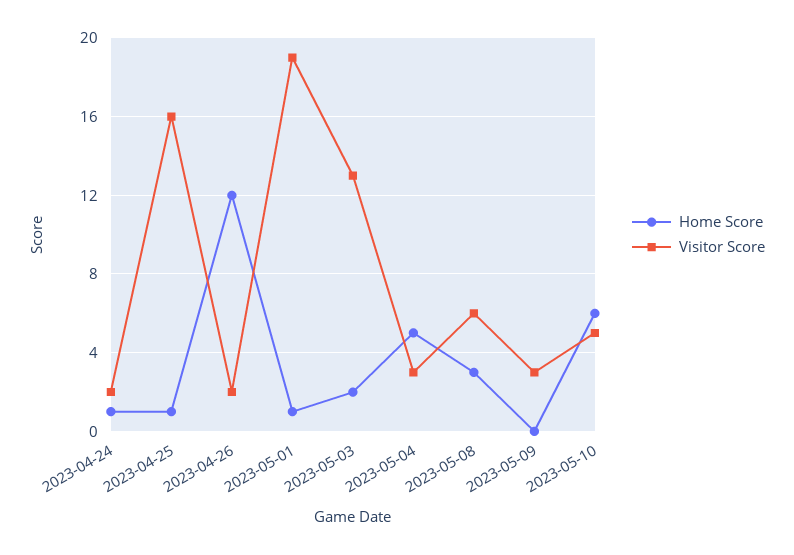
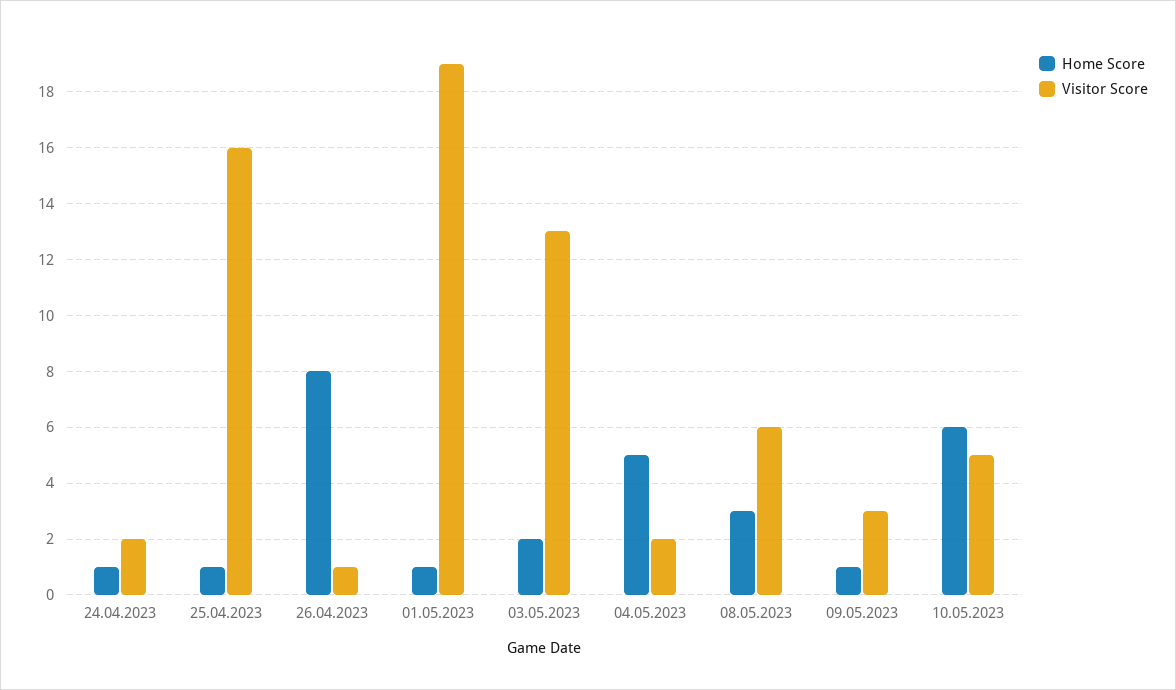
Home Score, 2023-04-26: 12 -> 8
Visitor Score, 2023-04-26: 2 -> 1
Visitor Score, 2023-05-04: 3 -> 2
Home Score, 2023-05-09: 0 -> 1

